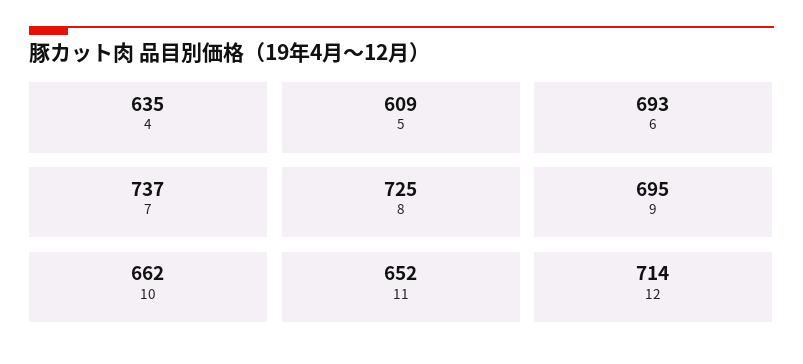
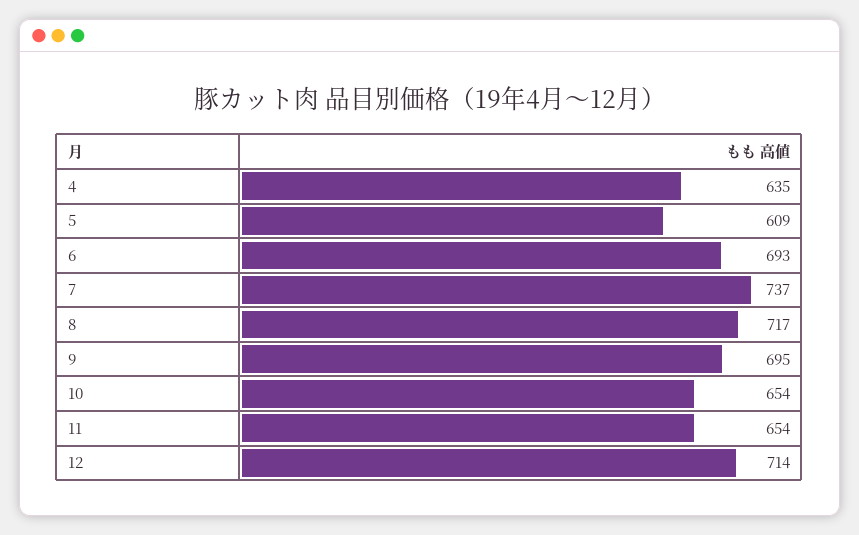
8: 725 -> 717
10: 662 -> 654
11: 652 -> 654

